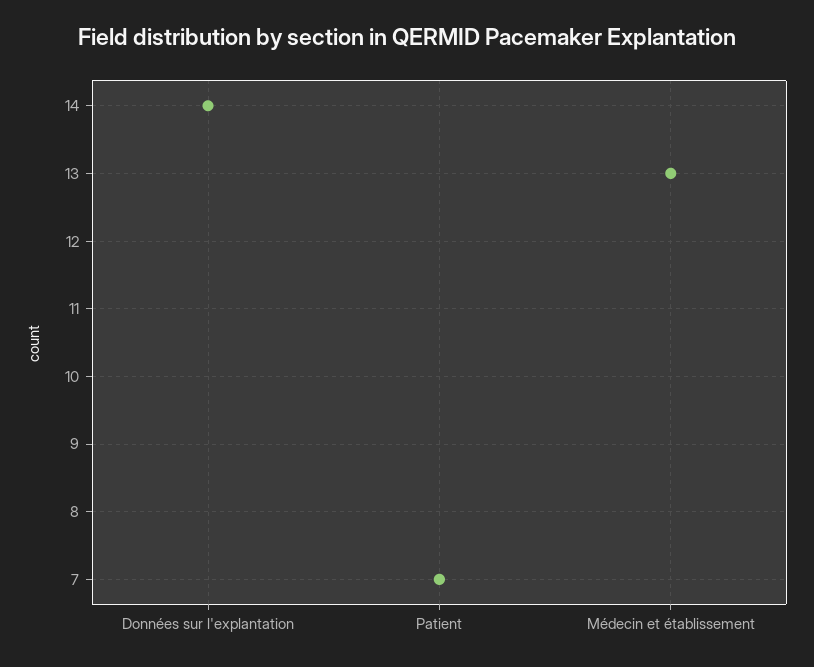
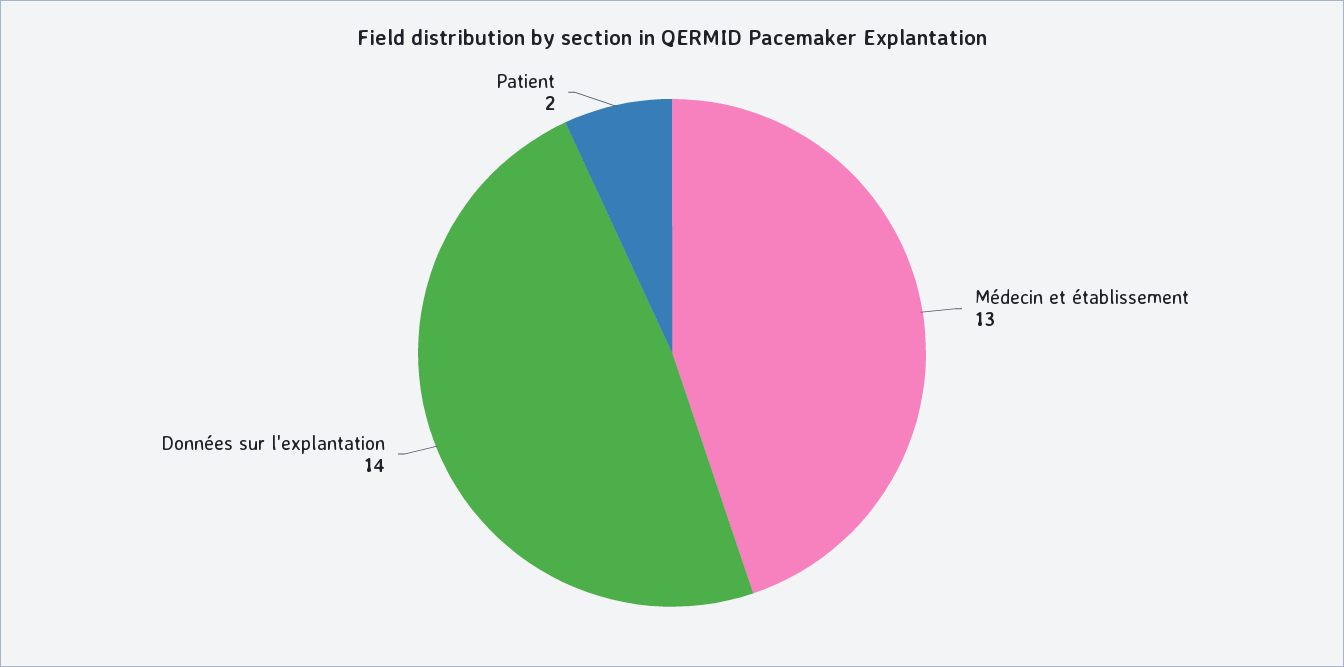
Patient: 7 -> 2

